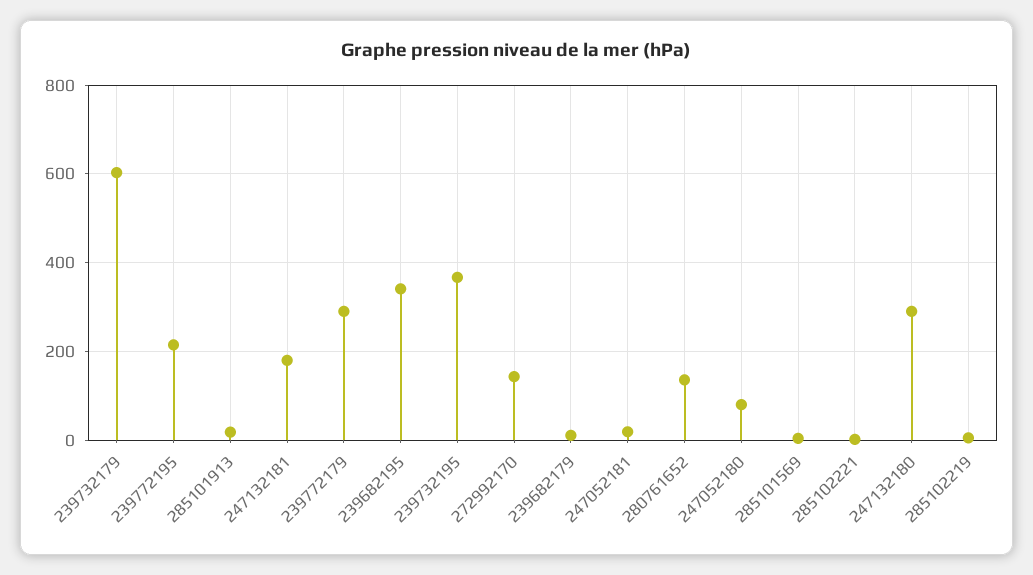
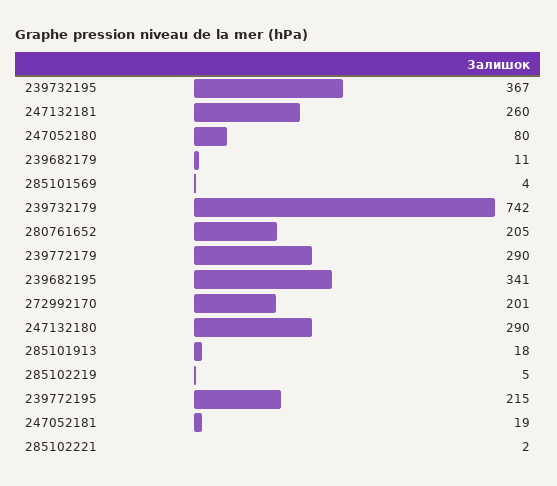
239732179: 600 -> 742
247132181: 180 -> 260
272992170: 140 -> 201
280761652: 140 -> 205

